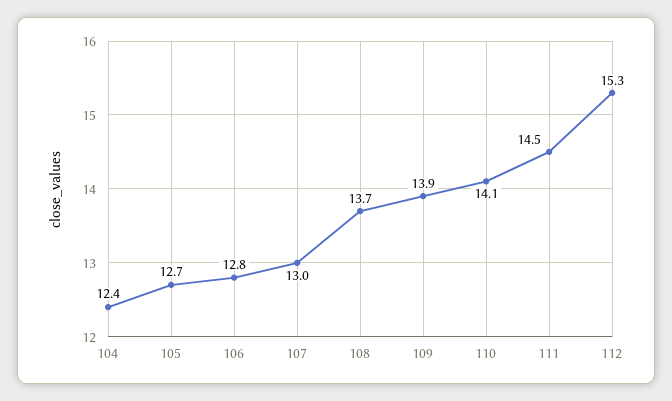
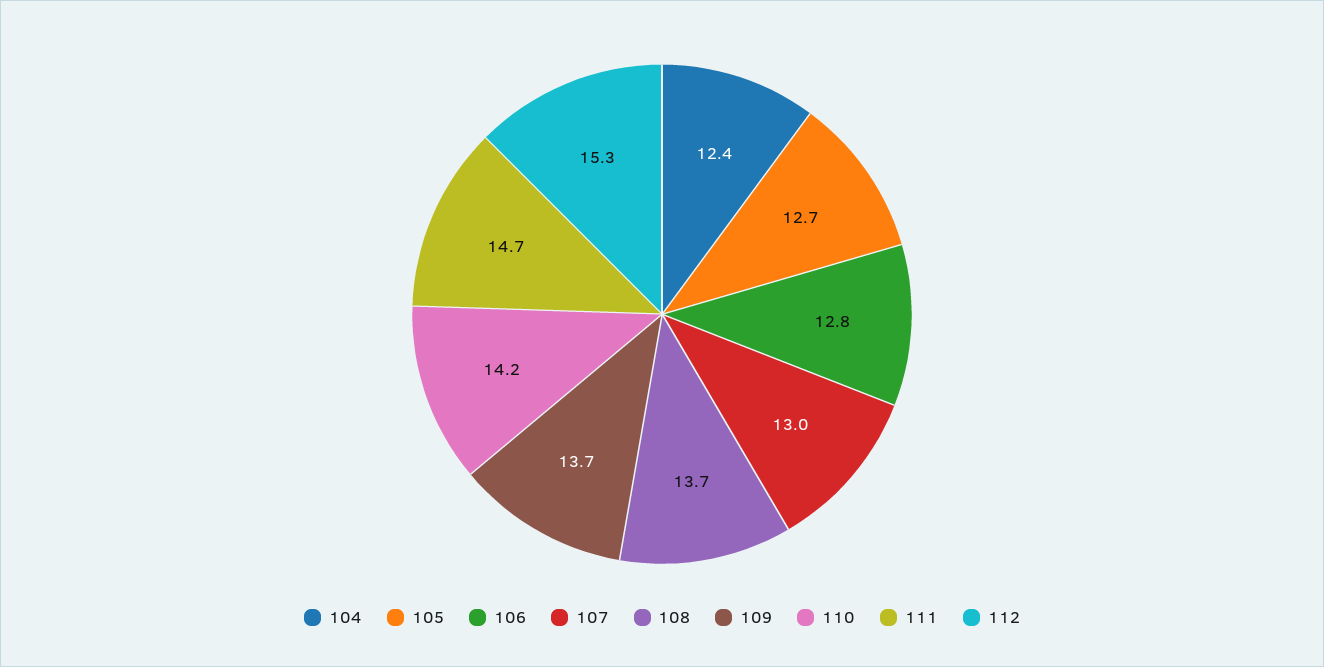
109: 13.9 -> 13.7
110: 14.1 -> 14.2
111: 14.5 -> 14.7

